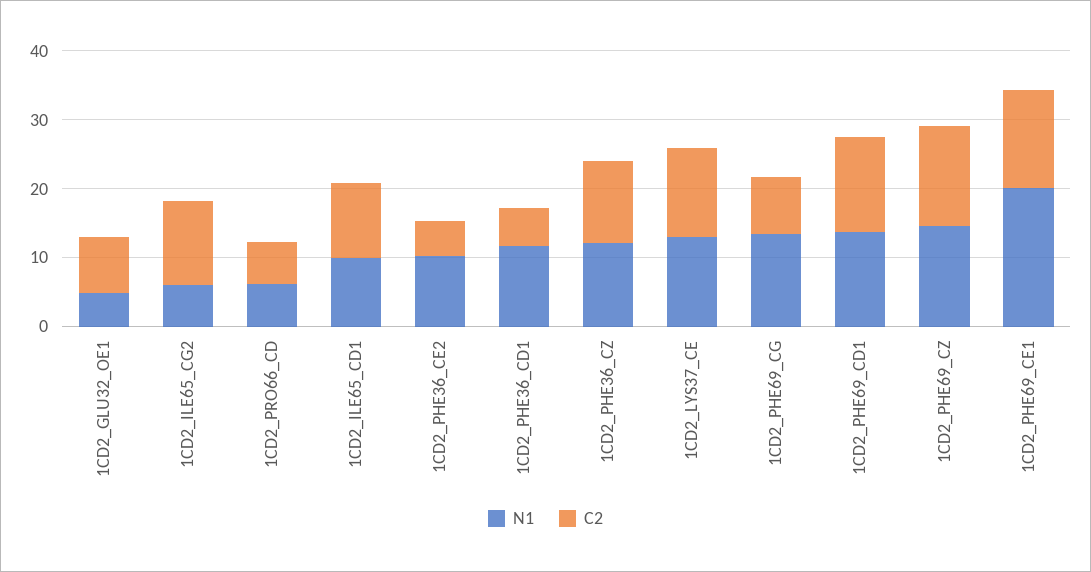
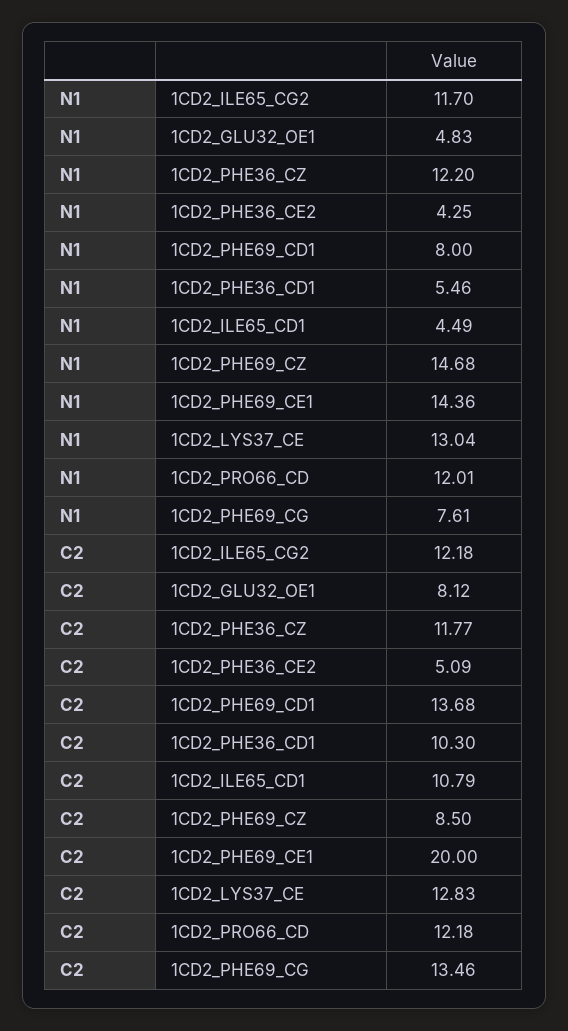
N1, 1CD2_ILE65_CG2: 6 -> 11.7
N1, 1CD2_PRO66_CD: 6 -> 12.01
C2, 1CD2_PRO66_CD: 6 -> 12.18
N1, 1CD2_ILE65_CD1: 10 -> 4.49
N1, 1CD2_PHE36_CE2: 10 -> 4.25
N1, 1CD2_PHE36_CD1: 12 -> 5.46
C2, 1CD2_PHE36_CD1: 6 -> 10.3
N1, 1CD2_PHE69_CG: 14 -> 7.61
C2, 1CD2_PHE69_CG: 8 -> 13.46
N1, 1CD2_PHE69_CD1: 14 -> 8
C2, 1CD2_PHE69_CZ: 14 -> 8.5
N1, 1CD2_PHE69_CE1: 20 -> 14.36
C2, 1CD2_PHE69_CE1: 14 -> 20

